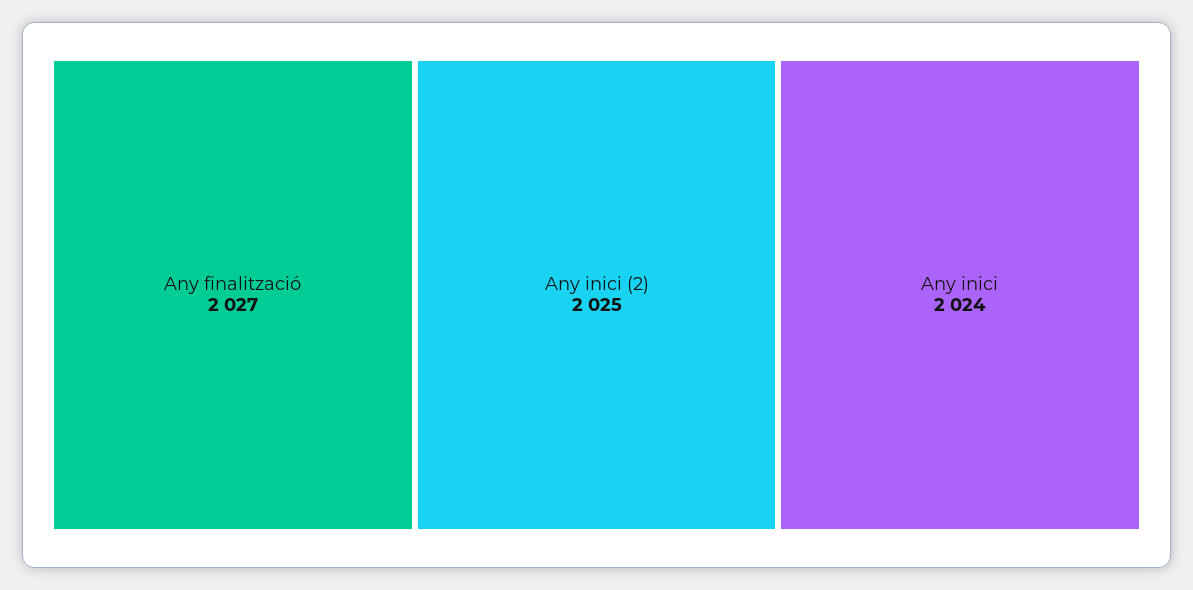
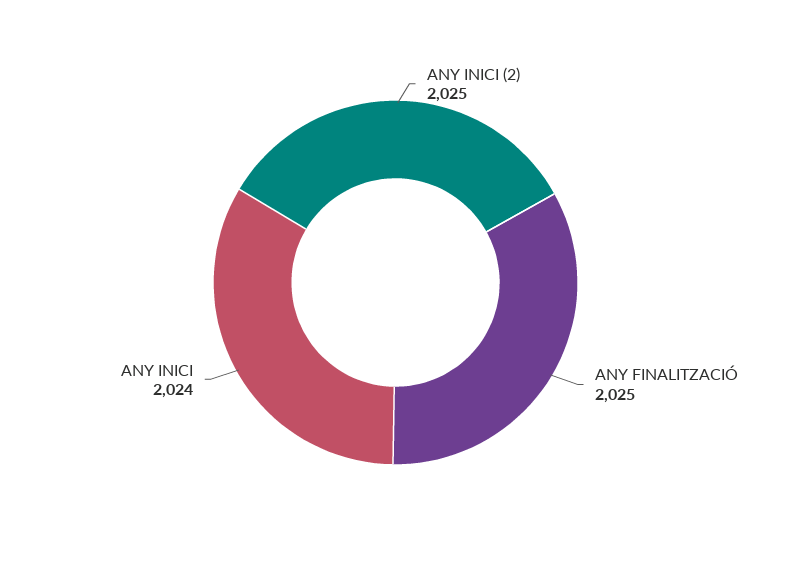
Any finalització: 2027 -> 2025

